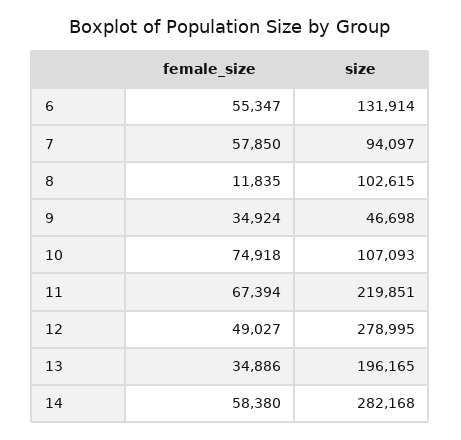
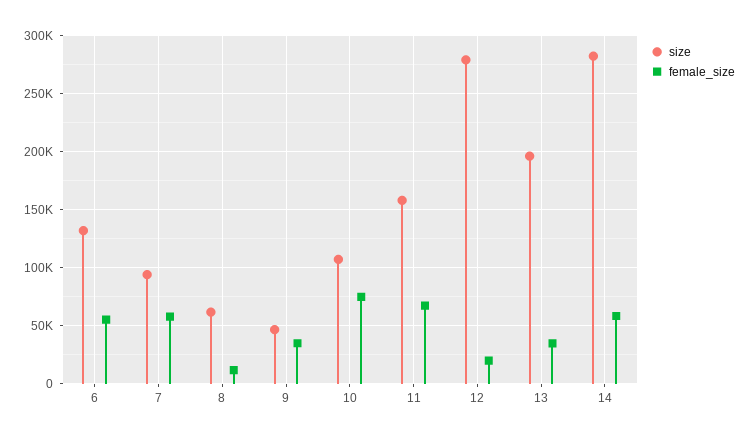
size, 8: 102615 -> 60000
size, 11: 219851 -> 160000
female_size, 12: 49027 -> 20000

